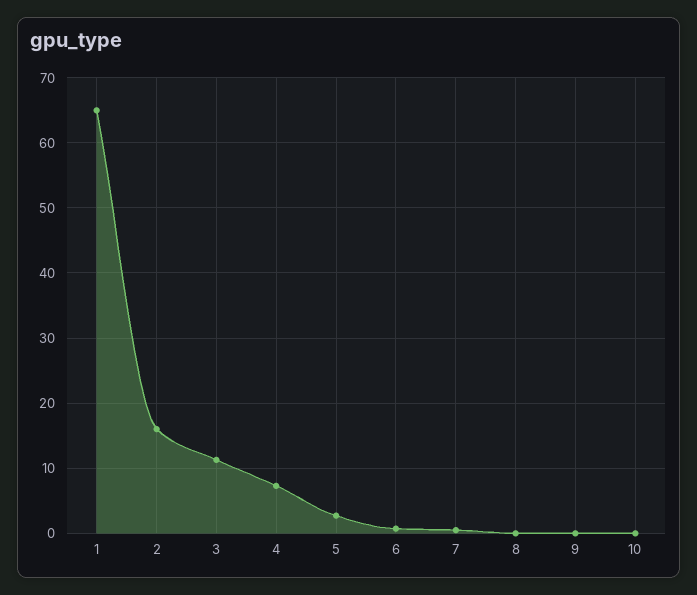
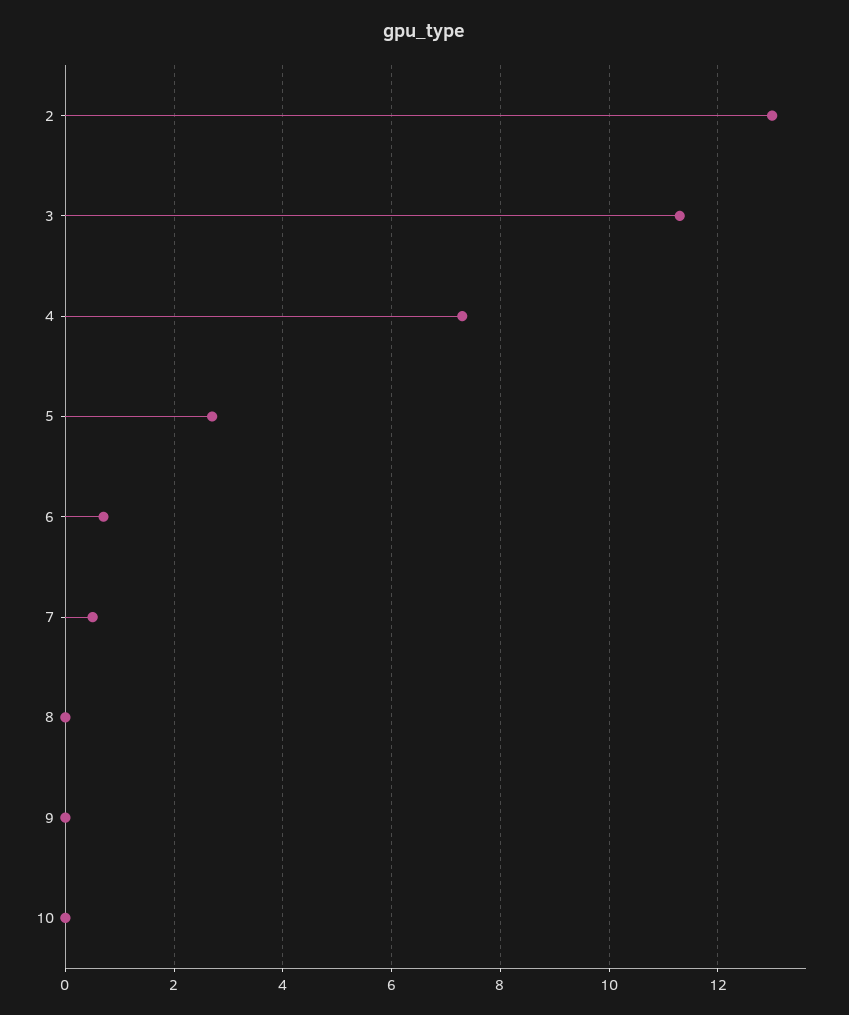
1: 65 -> none
2: 16 -> 13

